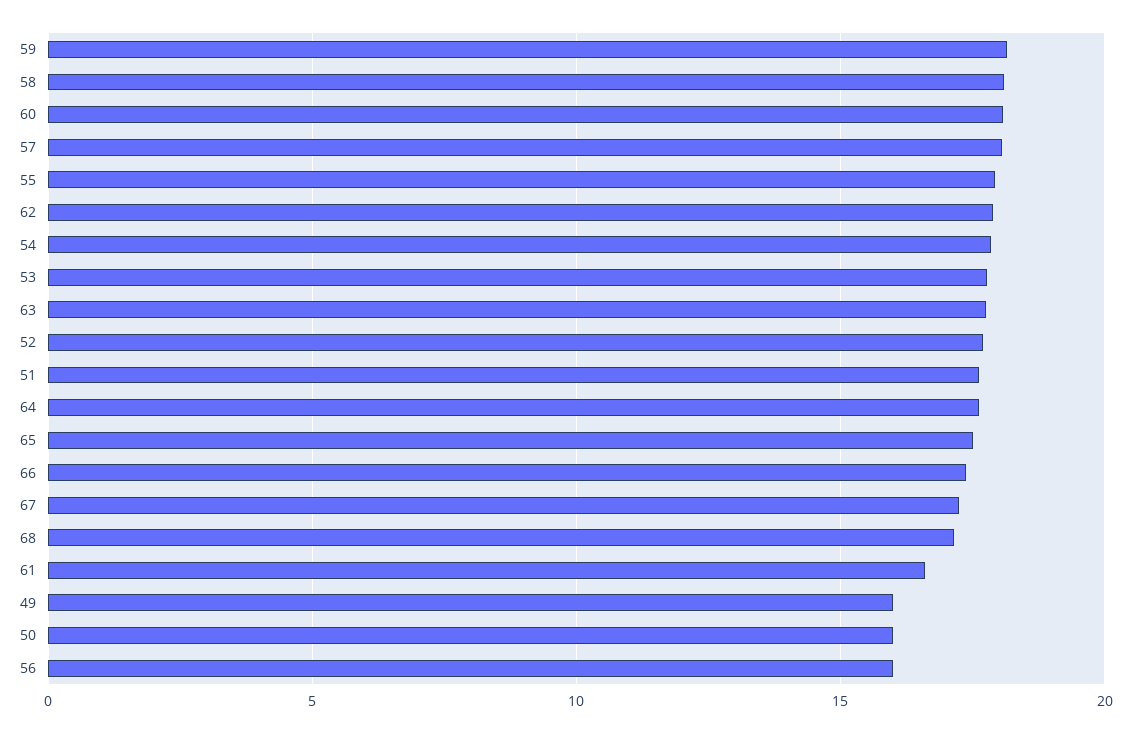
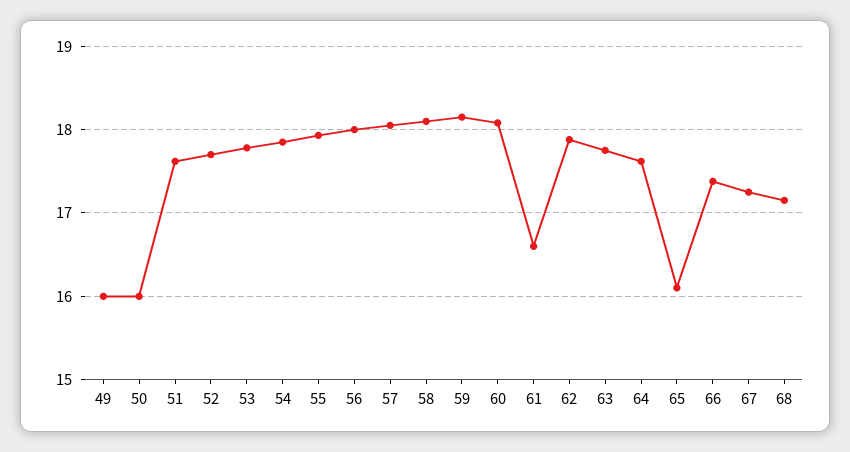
65: 17.5 -> 16.1
56: 16 -> 18

